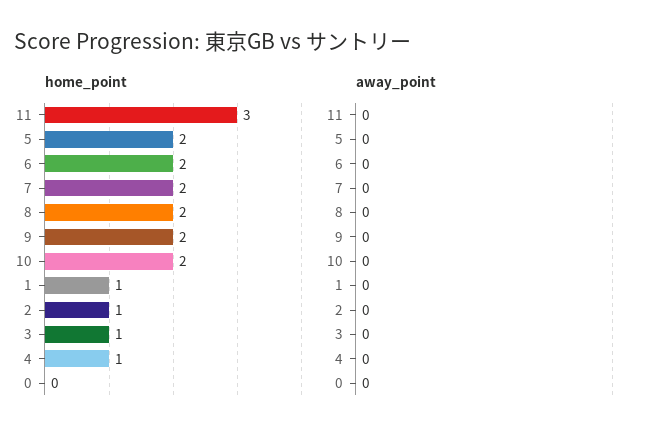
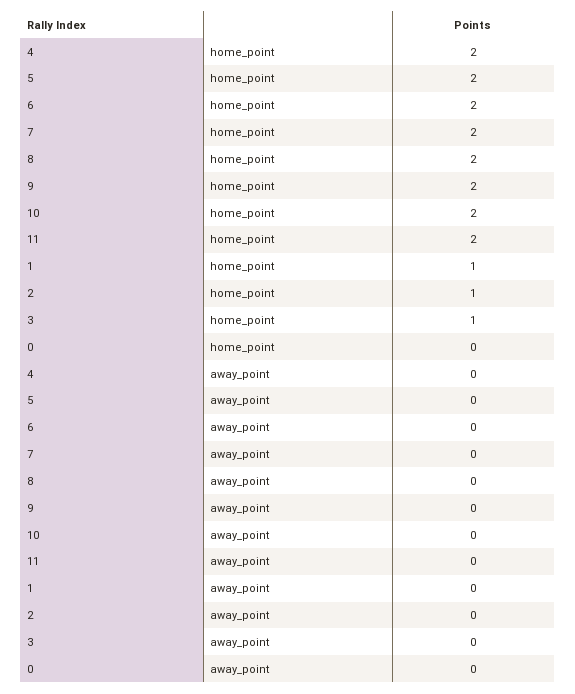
home_point, 11: 3 -> 2
home_point, 4: 1 -> 2

